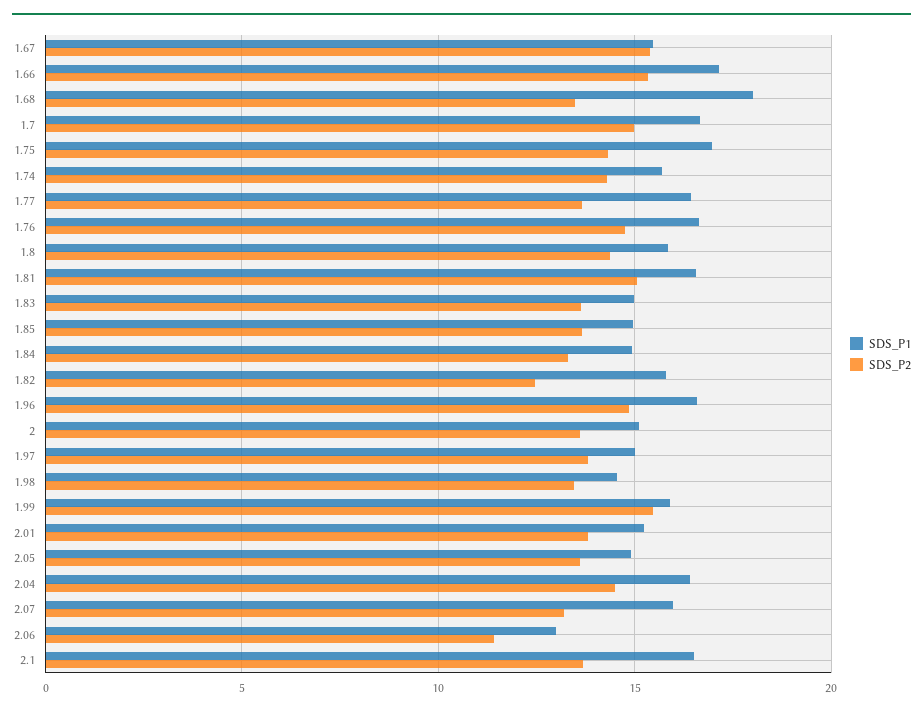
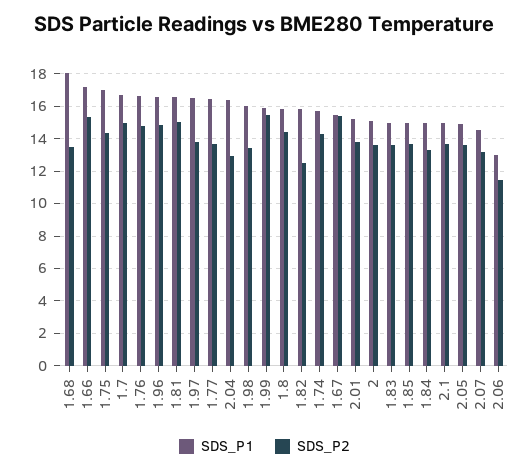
SDS_P1, 1.97: 15 -> 16.5
SDS_P1, 1.98: 14.5 -> 16
SDS_P2, 2.04: 14.5 -> 13
SDS_P1, 2.07: 16 -> 14.5
SDS_P1, 2.1: 16.5 -> 15

